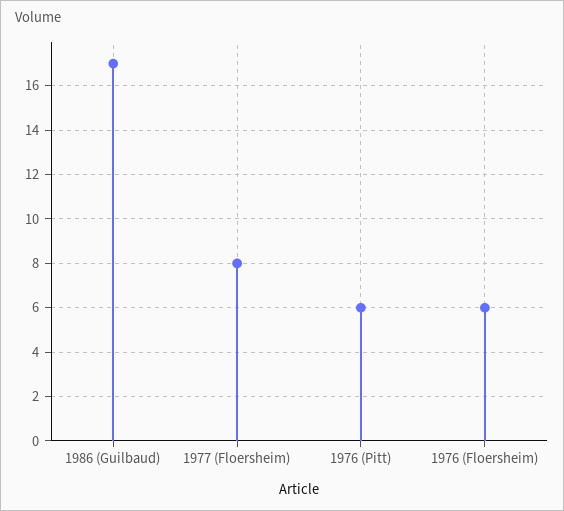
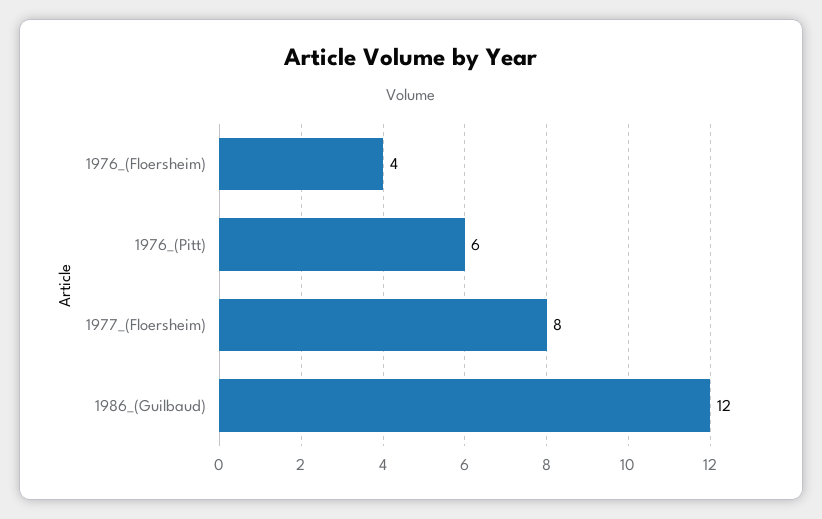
1986 (Guilbaud): 17 -> 12
1976 (Floersheim): 6 -> 4

